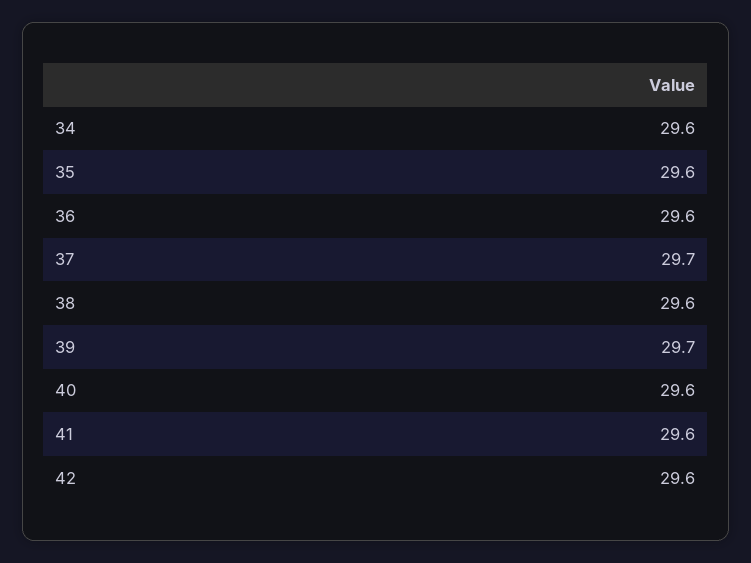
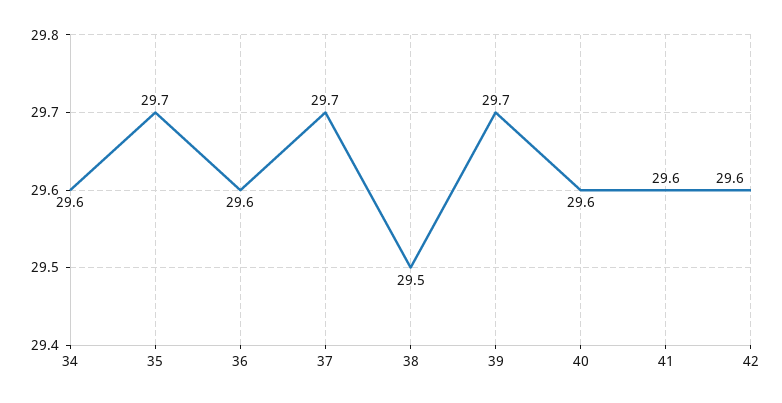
35: 29.6 -> 29.7
38: 29.6 -> 29.5

